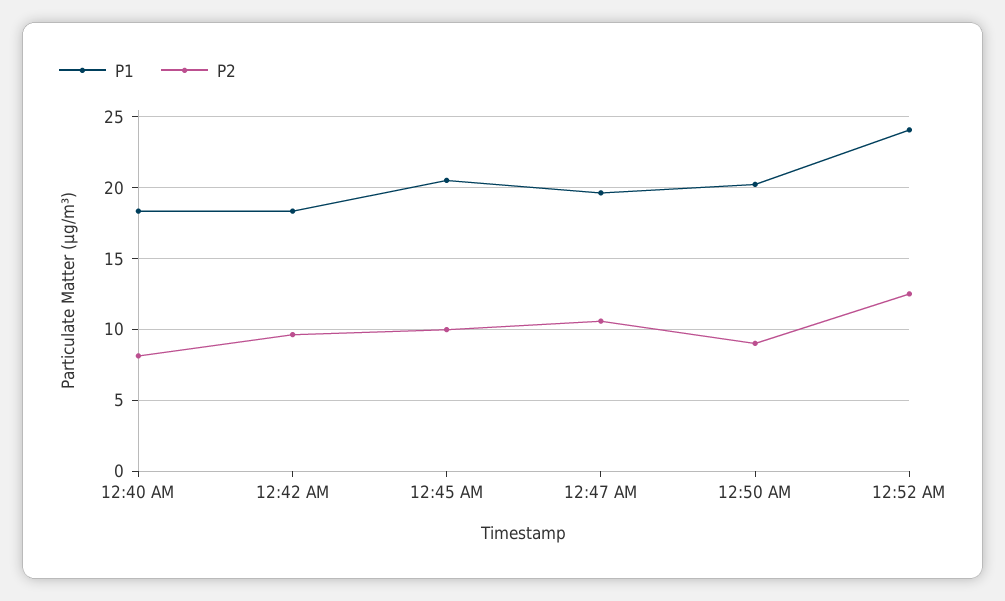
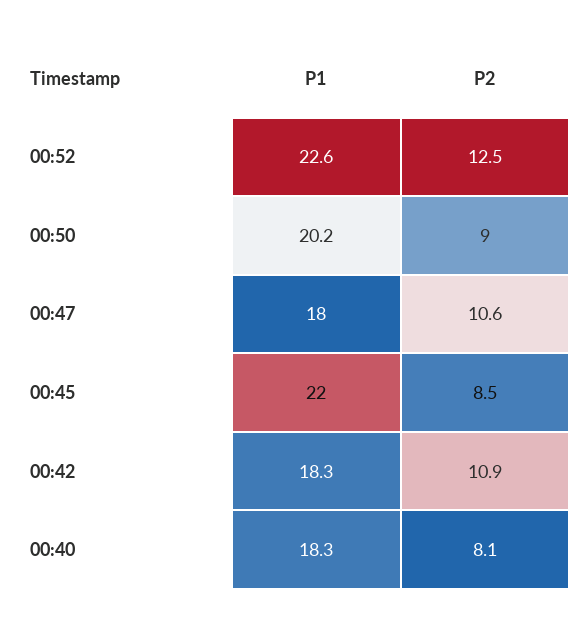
P2, 12:42 AM: 9.5 -> 10.9
P1, 12:45 AM: 20.5 -> 22
P2, 12:45 AM: 10 -> 8.5
P1, 12:47 AM: 19.5 -> 18
P1, 12:52 AM: 24 -> 22.6

